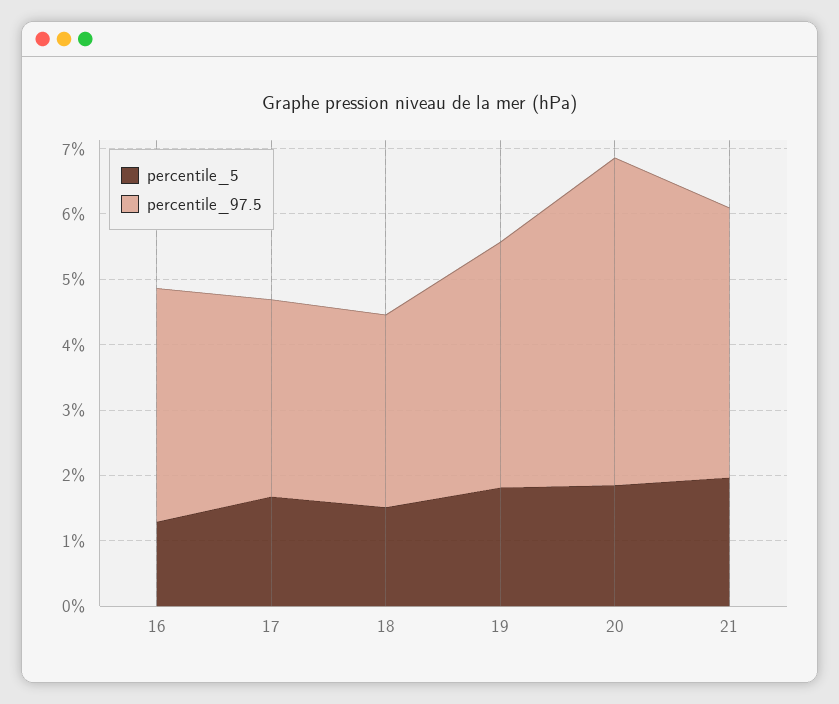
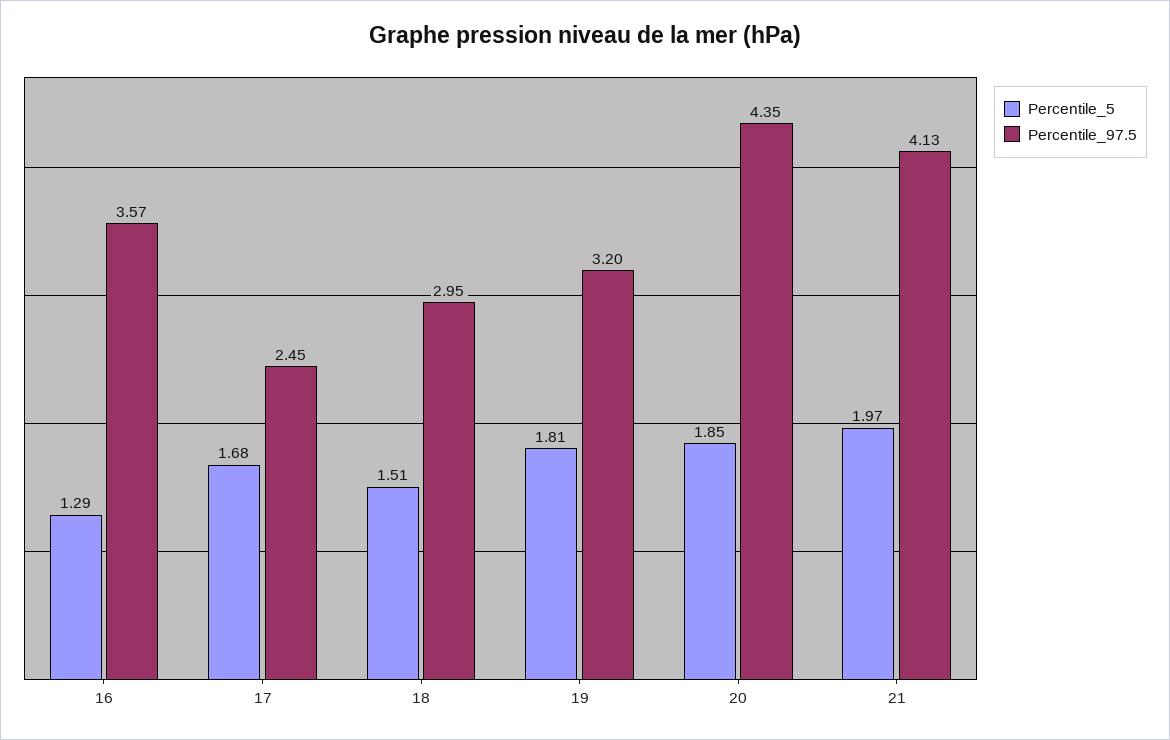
percentile_97.5, 17: 3 -> 2.45
percentile_97.5, 19: 3.8 -> 3.2
percentile_97.5, 20: 5 -> 4.35

